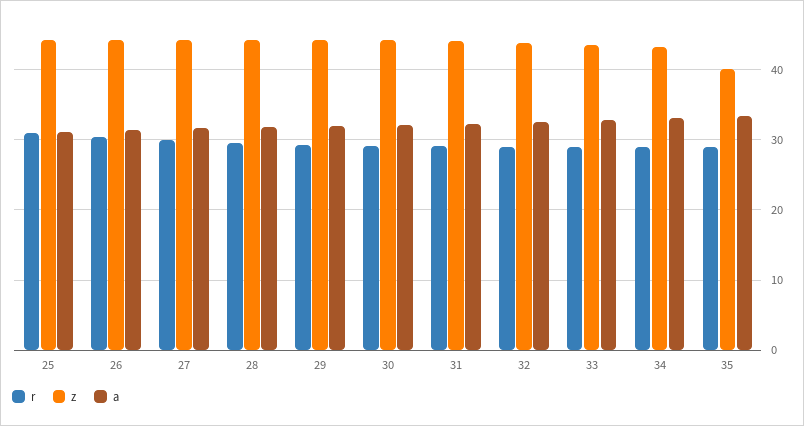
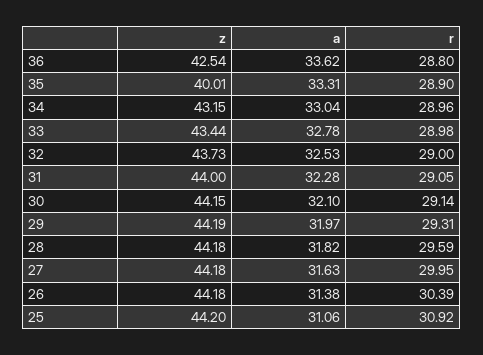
z, 36: none -> 42.54
a, 36: none -> 33.62
r, 36: none -> 28.8

